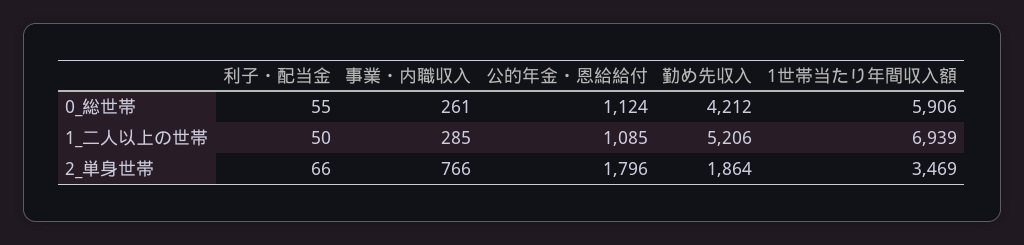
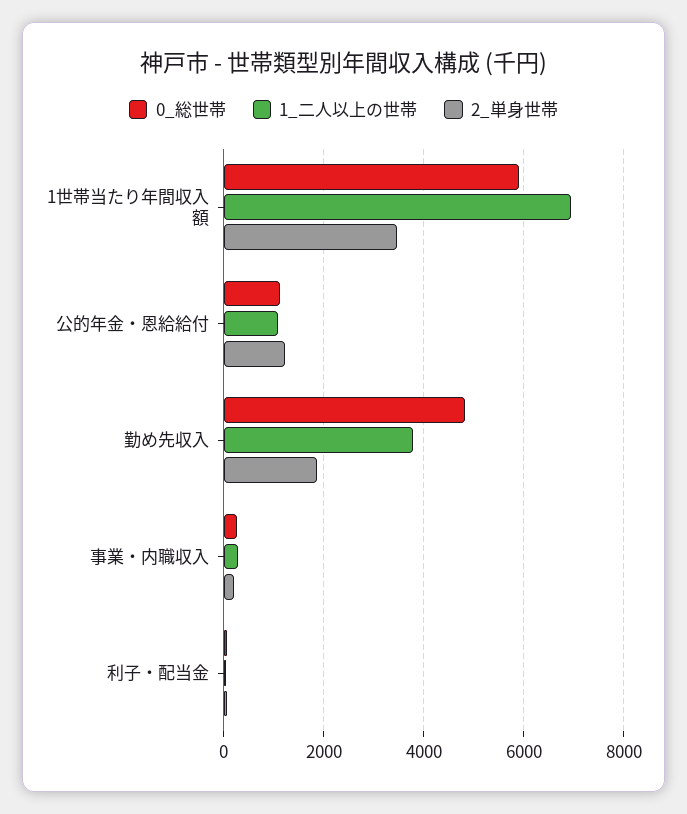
0_総世帯, 勤め先収入: 4212 -> 4800
1_二人以上の世帯, 勤め先収入: 5206 -> 3800
2_単身世帯, 事業・内職収入: 766 -> 200
2_単身世帯, 公的年金・恩給給付: 1796 -> 1200

